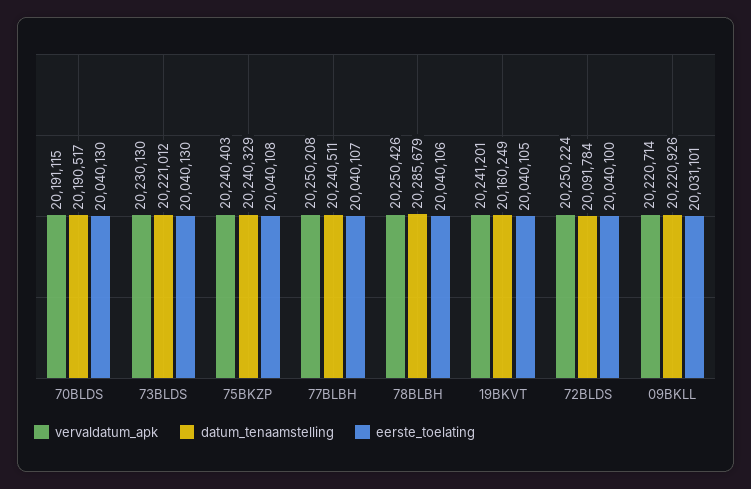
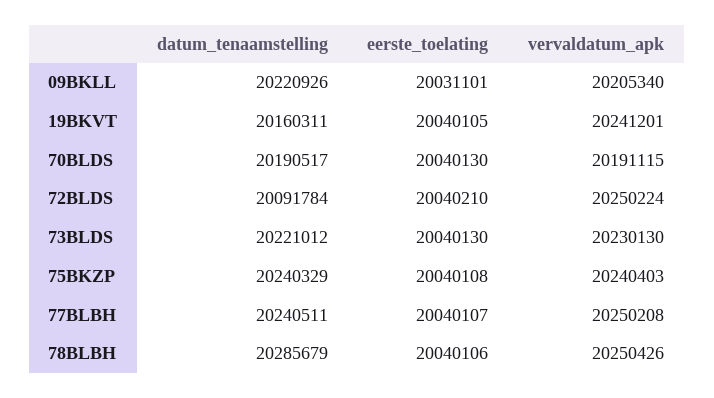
datum_tenaamstelling, 19BKVT: 20160249 -> 20160311
eerste_toelating, 72BLDS: 20040100 -> 20040210
vervaldatum_apk, 09BKLL: 20220714 -> 20205340

